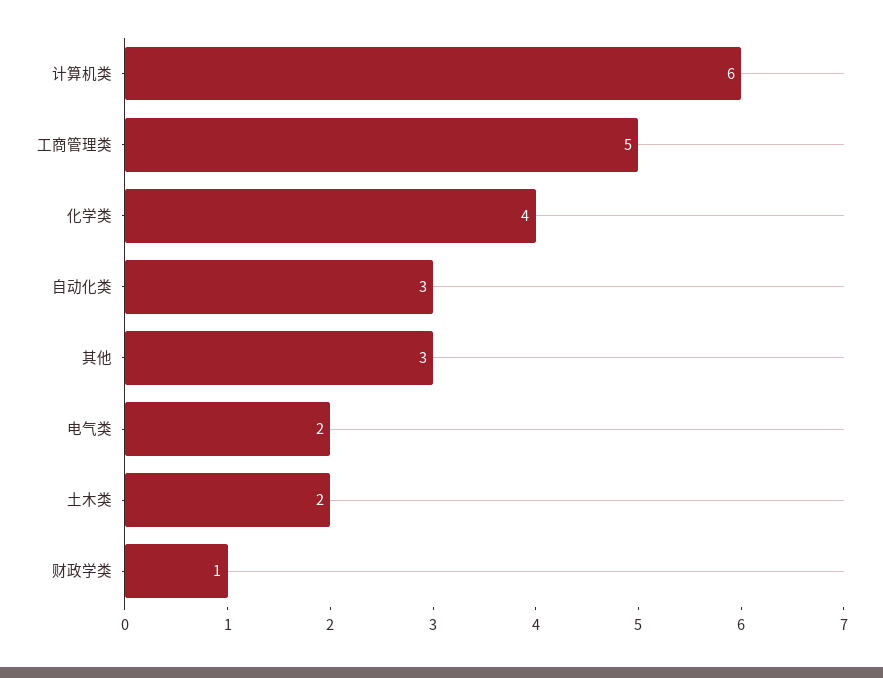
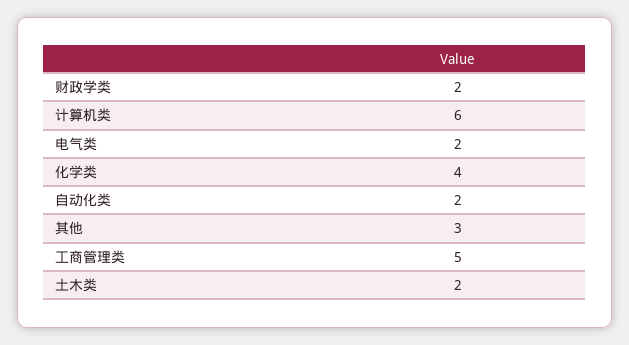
自动化类: 3 -> 2
财政学类: 1 -> 2

